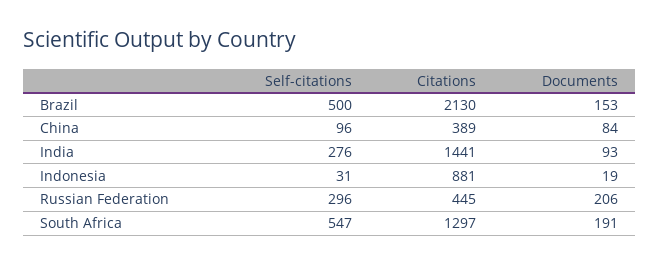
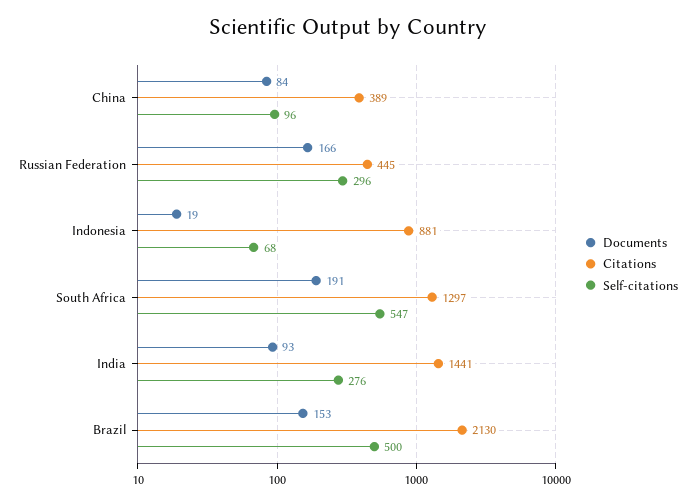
Self-citations, Indonesia: 31 -> 68
Documents, Russian Federation: 206 -> 166

